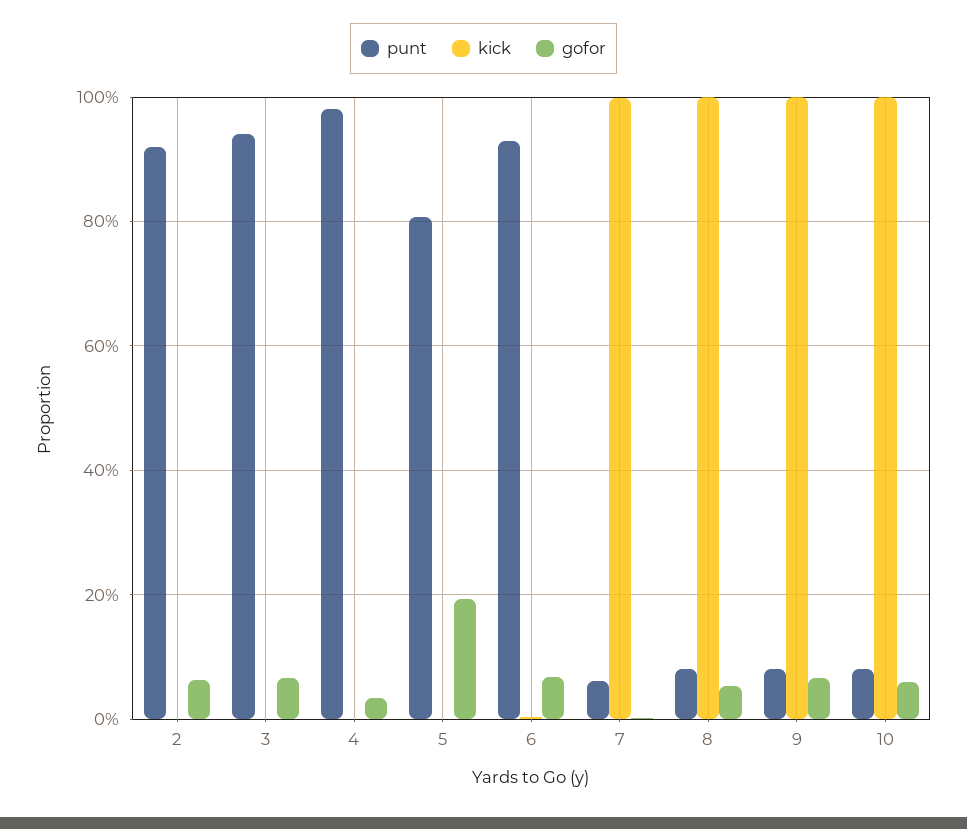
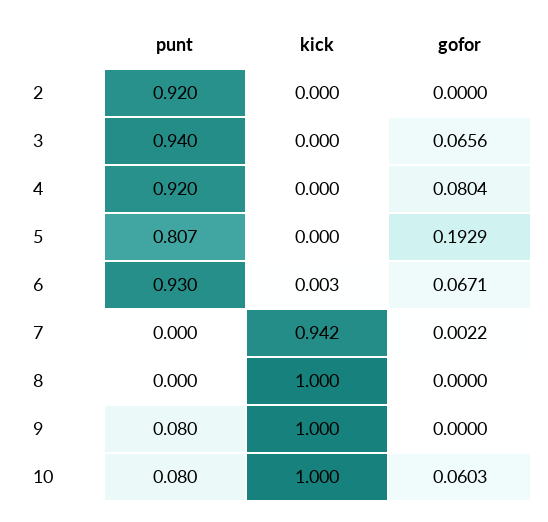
gofor, 2: 0.06 -> 0
punt, 4: 0.98 -> 0.92
gofor, 4: 0.04 -> 0.0804
punt, 7: 0.06 -> 0
kick, 7: 1 -> 0.942
punt, 8: 0.08 -> 0
gofor, 8: 0.06 -> 0
gofor, 9: 0.06 -> 0

